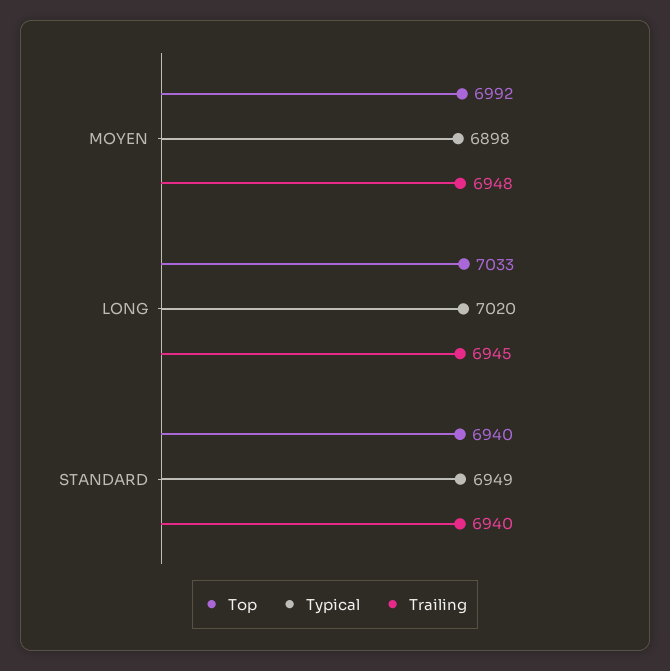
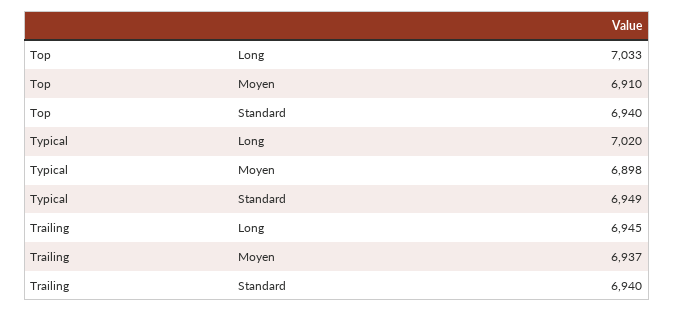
Top, MOYEN: 6992 -> 6910
Trailing, MOYEN: 6948 -> 6937

